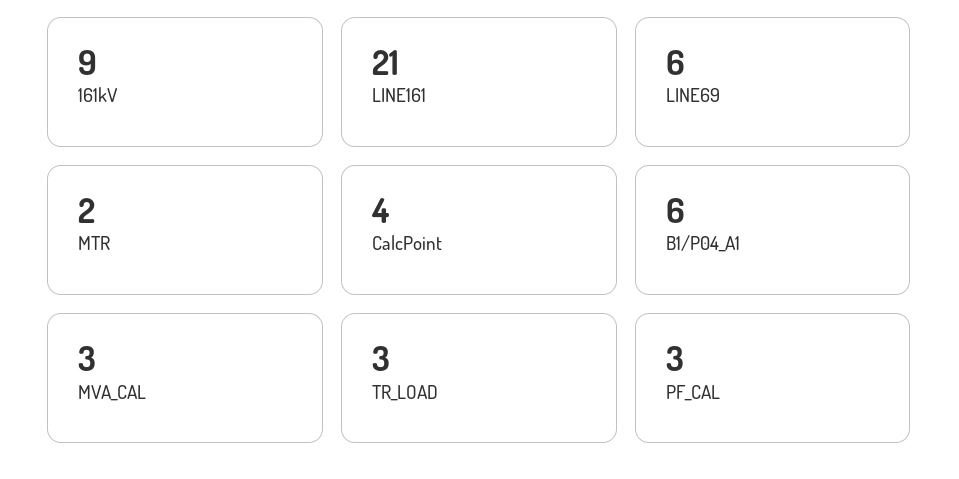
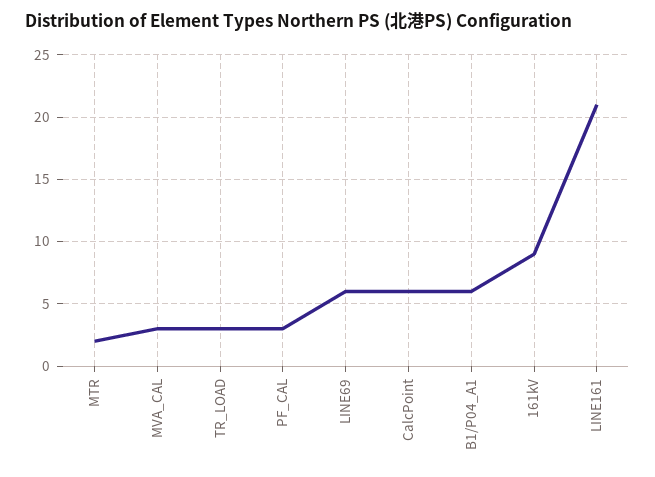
CalcPoint: 4 -> 6

